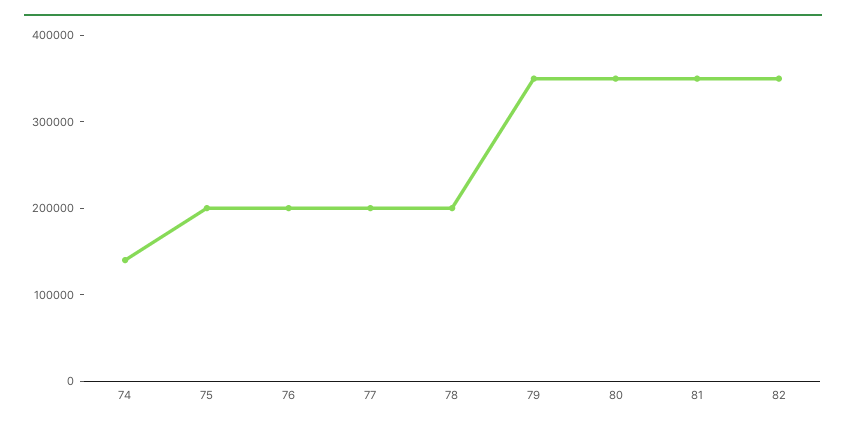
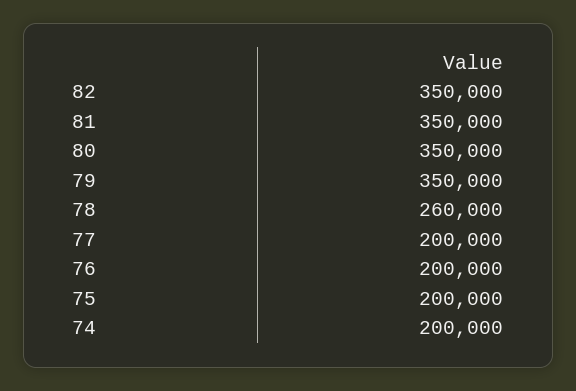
74: 140000 -> 200000
78: 200000 -> 260000

